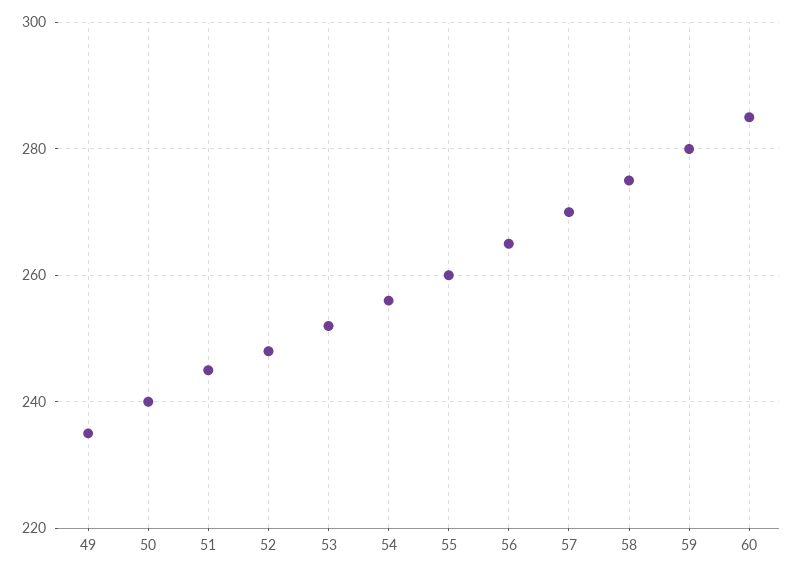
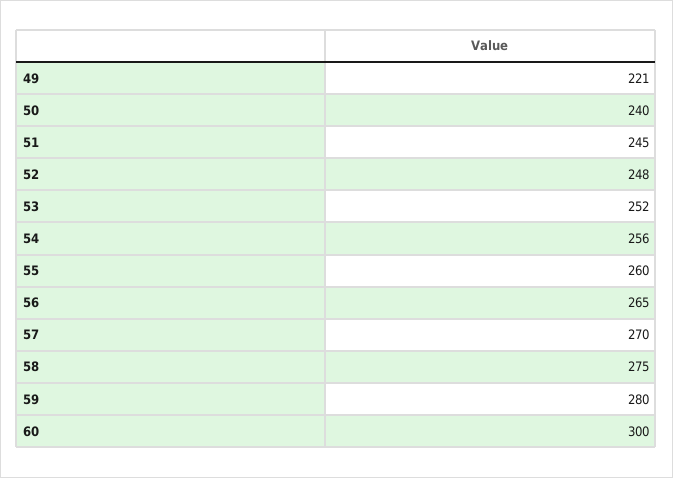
49: 235 -> 221
60: 285 -> 300

